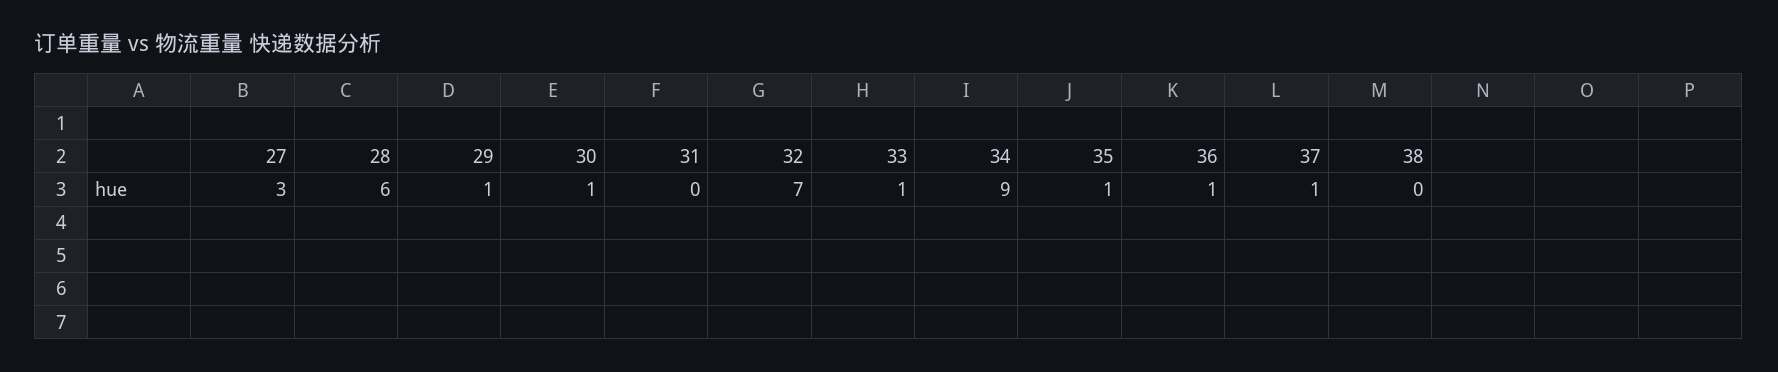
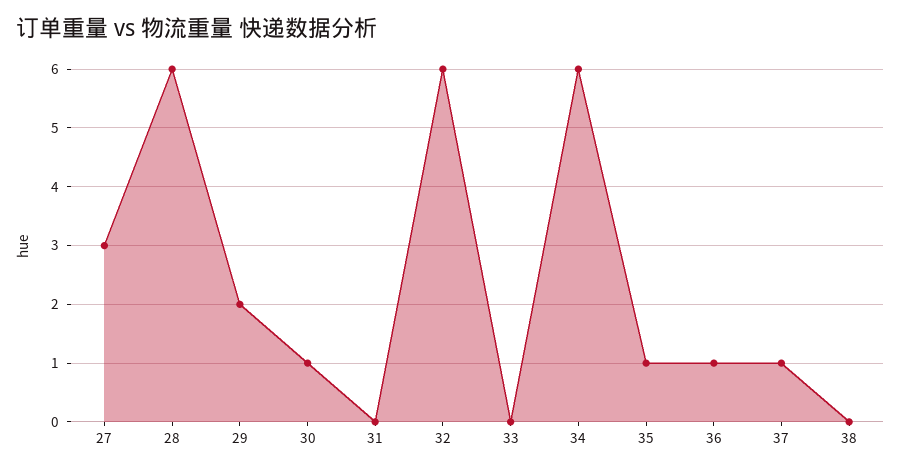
29: 1 -> 2
32: 7 -> 6
33: 1 -> 0
34: 9 -> 6

